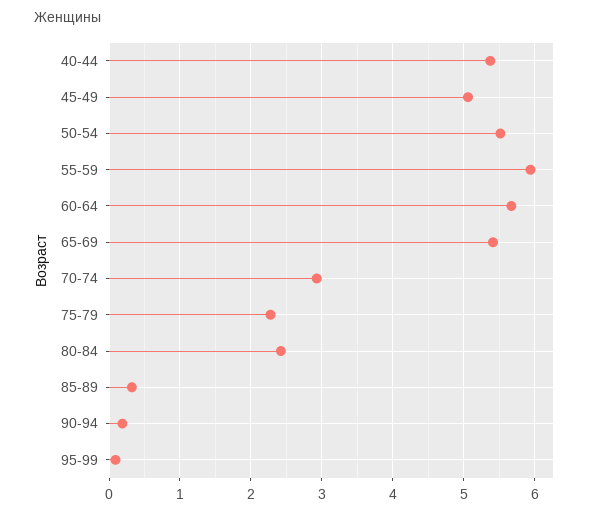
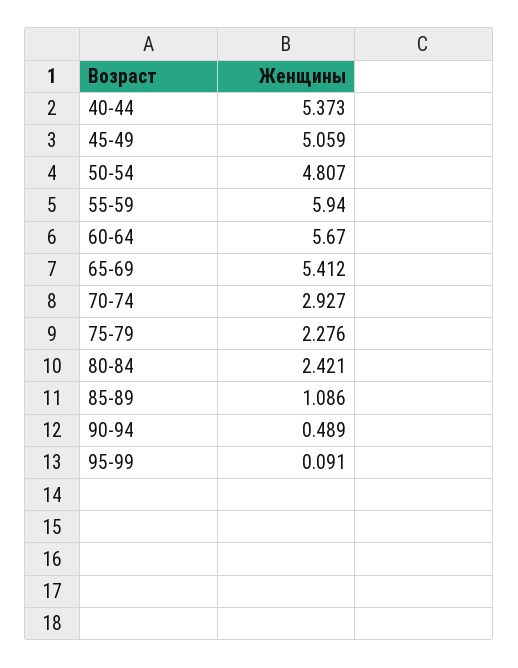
50-54: 5.5 -> 4.807
85-89: 0.3 -> 1.086
90-94: 0.2 -> 0.489

